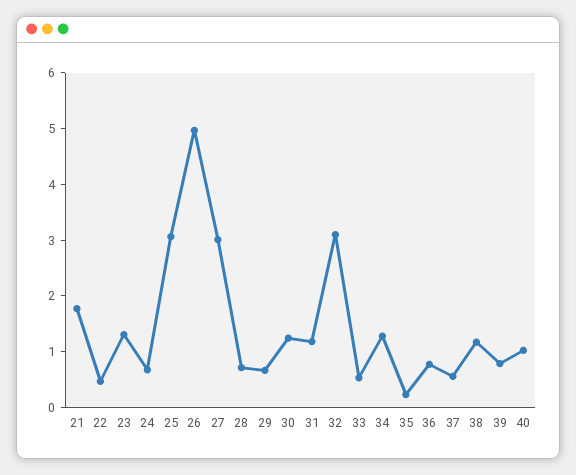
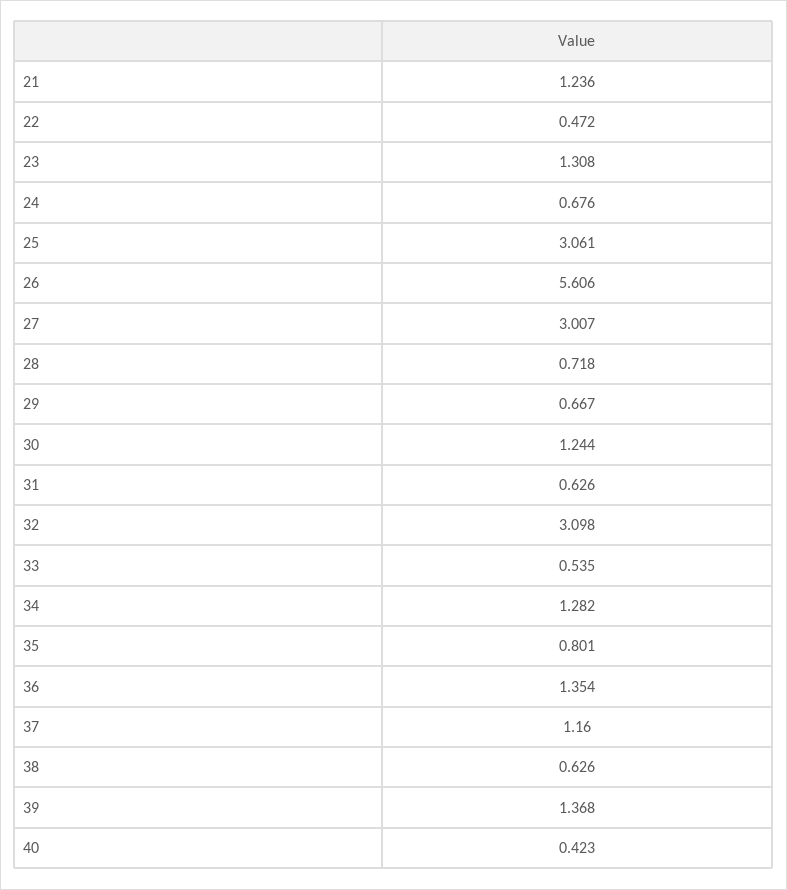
21: 1.8 -> 1.236
26: 5 -> 5.606
31: 1.2 -> 0.626
35: 0.2 -> 0.801
36: 0.8 -> 1.354
37: 0.6 -> 1.16
38: 1.2 -> 0.626
39: 0.8 -> 1.368
40: 1 -> 0.423

